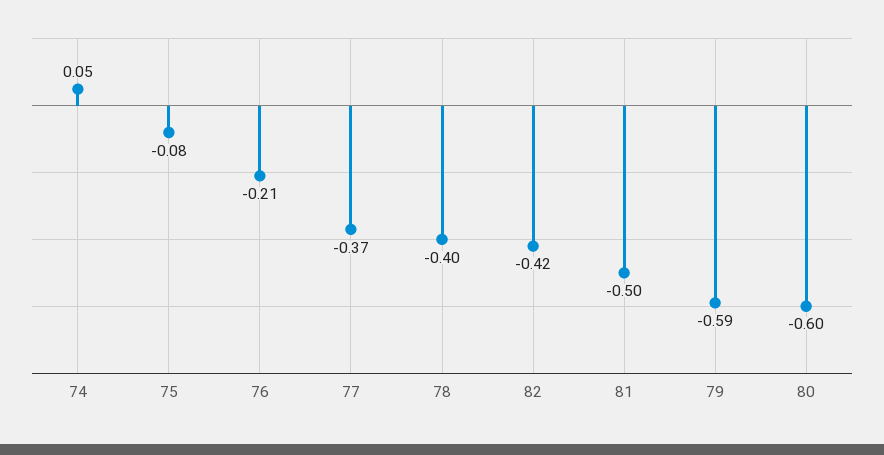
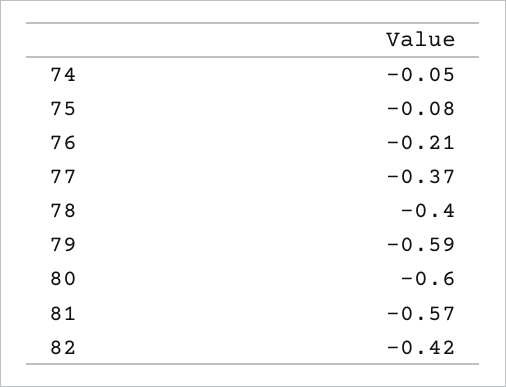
74: 0.05 -> -0.05
81: -0.5 -> -0.57

